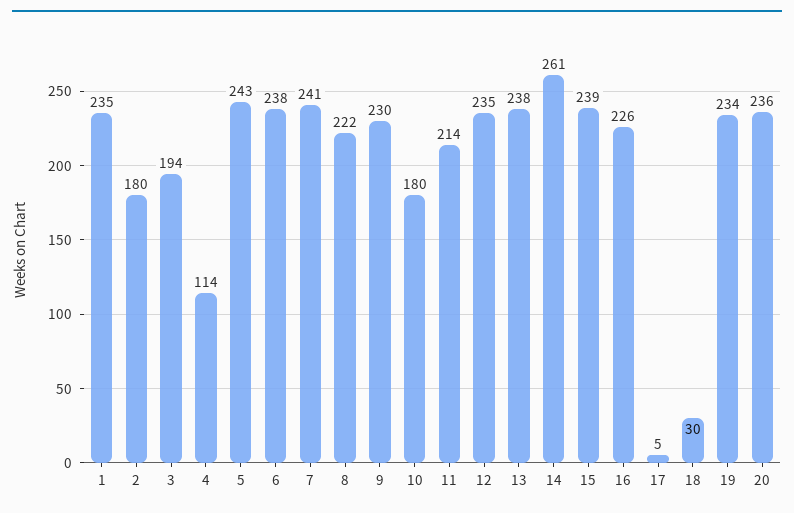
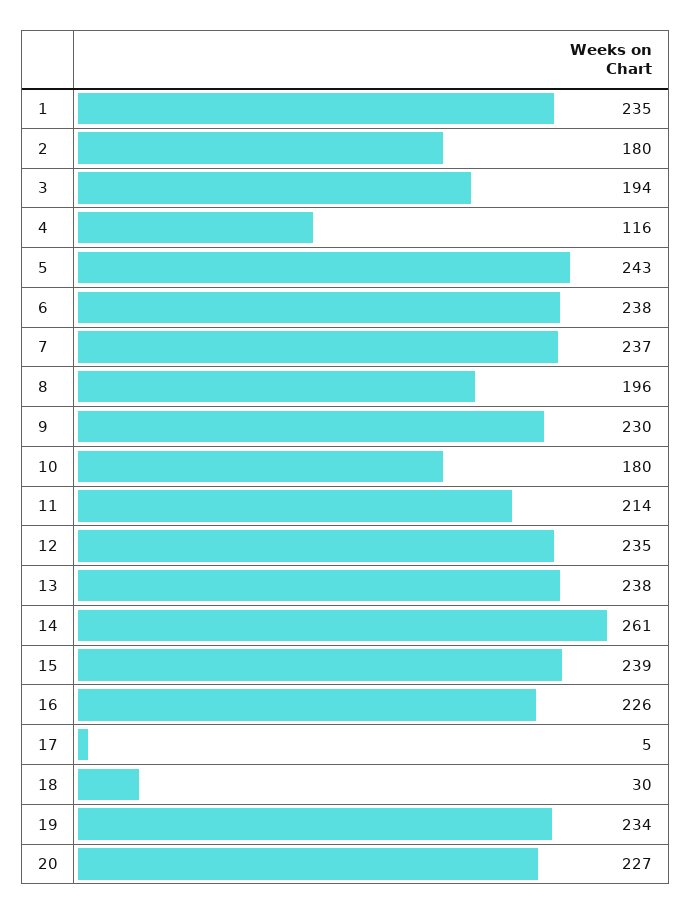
4: 114 -> 116
7: 241 -> 237
8: 222 -> 196
20: 236 -> 227

